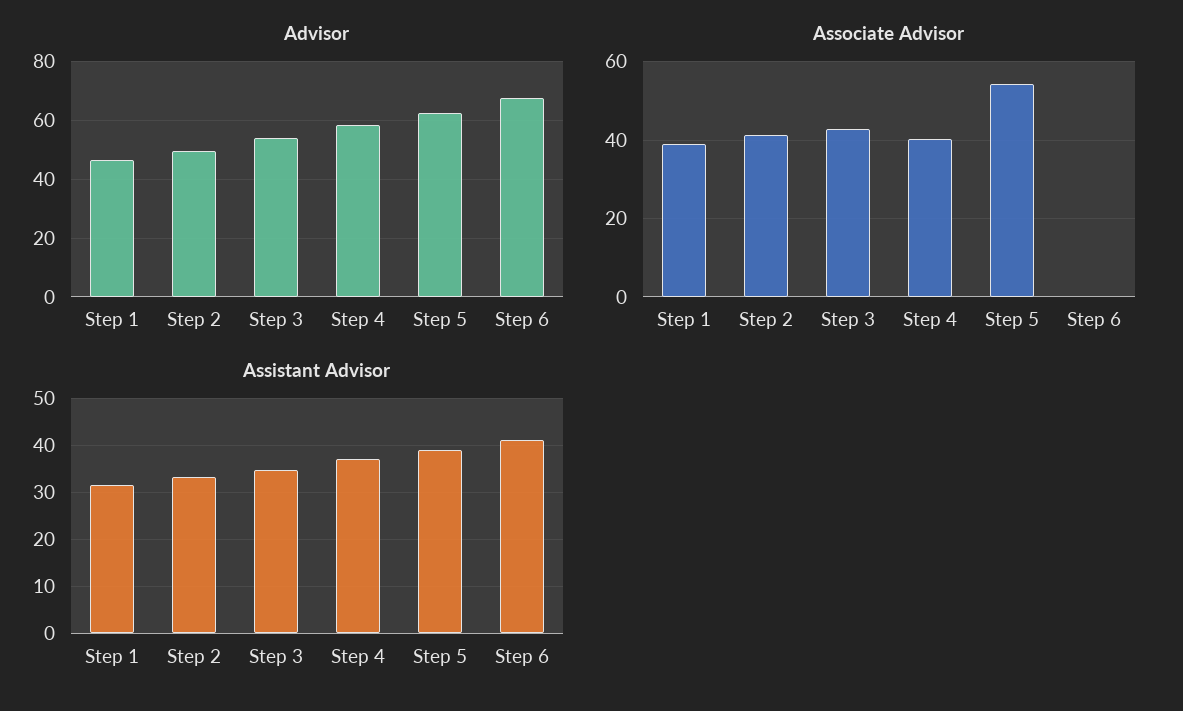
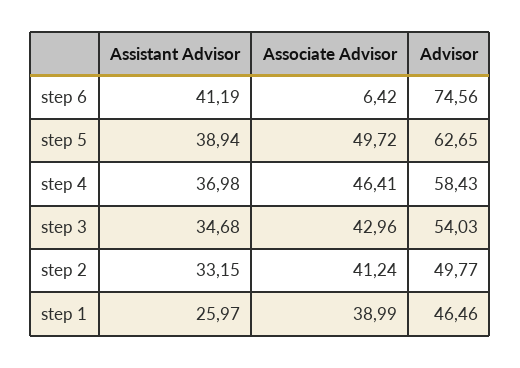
Advisor, Step 6: 67.5 -> 74.56
Associate Advisor, Step 4: 40 -> 46.41
Associate Advisor, Step 5: 54 -> 49.72
Associate Advisor, Step 6: 0 -> 6.42
Assistant Advisor, Step 1: 32 -> 25.97

